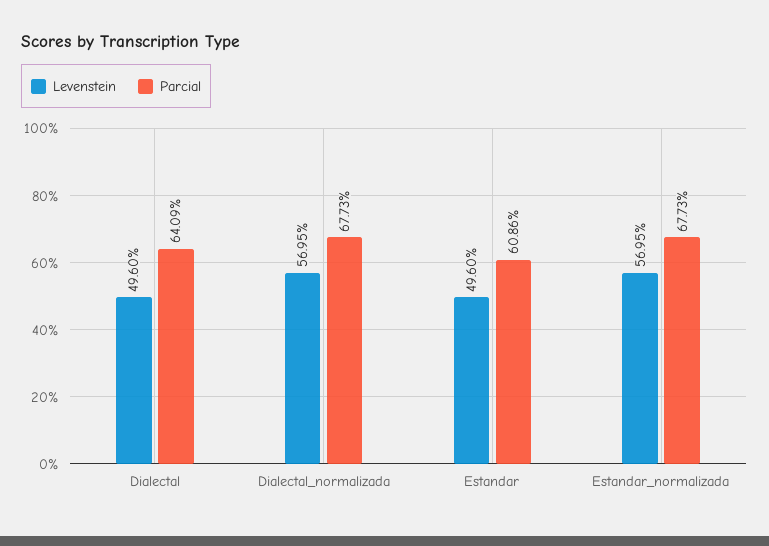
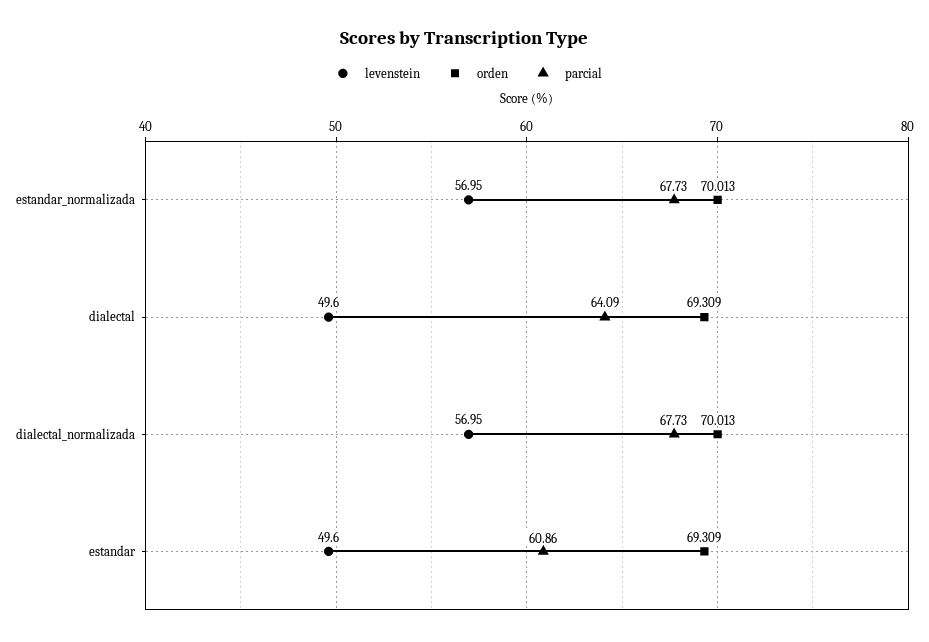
orden, Estandar_normalizada: none -> 70.013
orden, Dialectal: none -> 69.309
orden, Dialectal_normalizada: none -> 70.013
orden, Estandar: none -> 69.309

